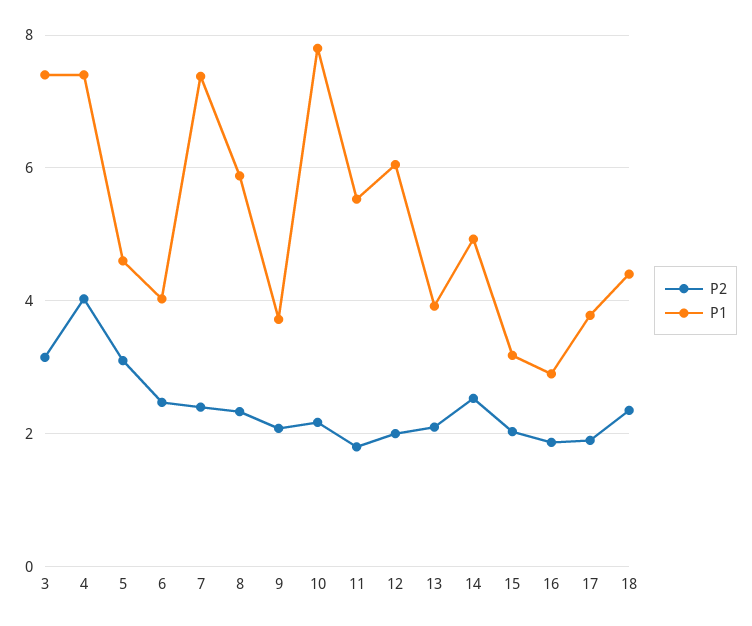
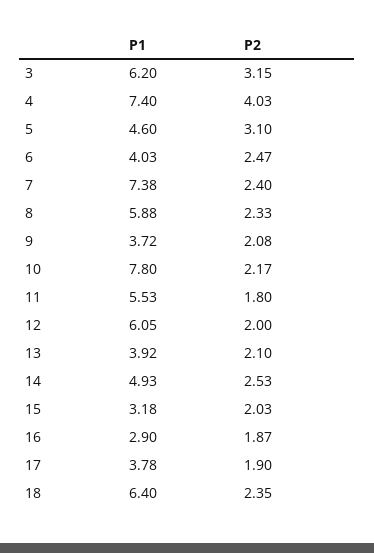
P1, 3: 7.4 -> 6.2
P1, 18: 4.4 -> 6.4

